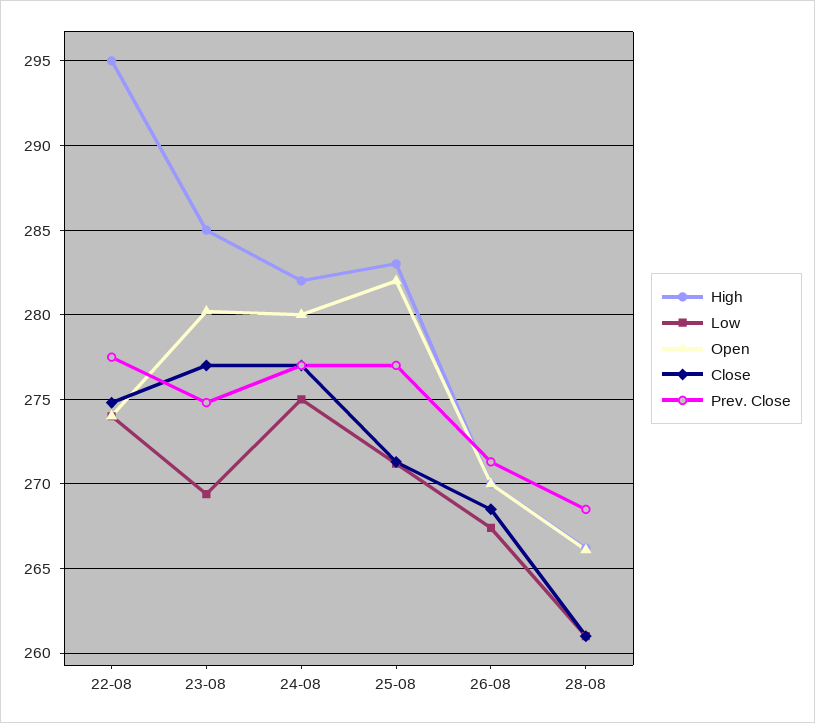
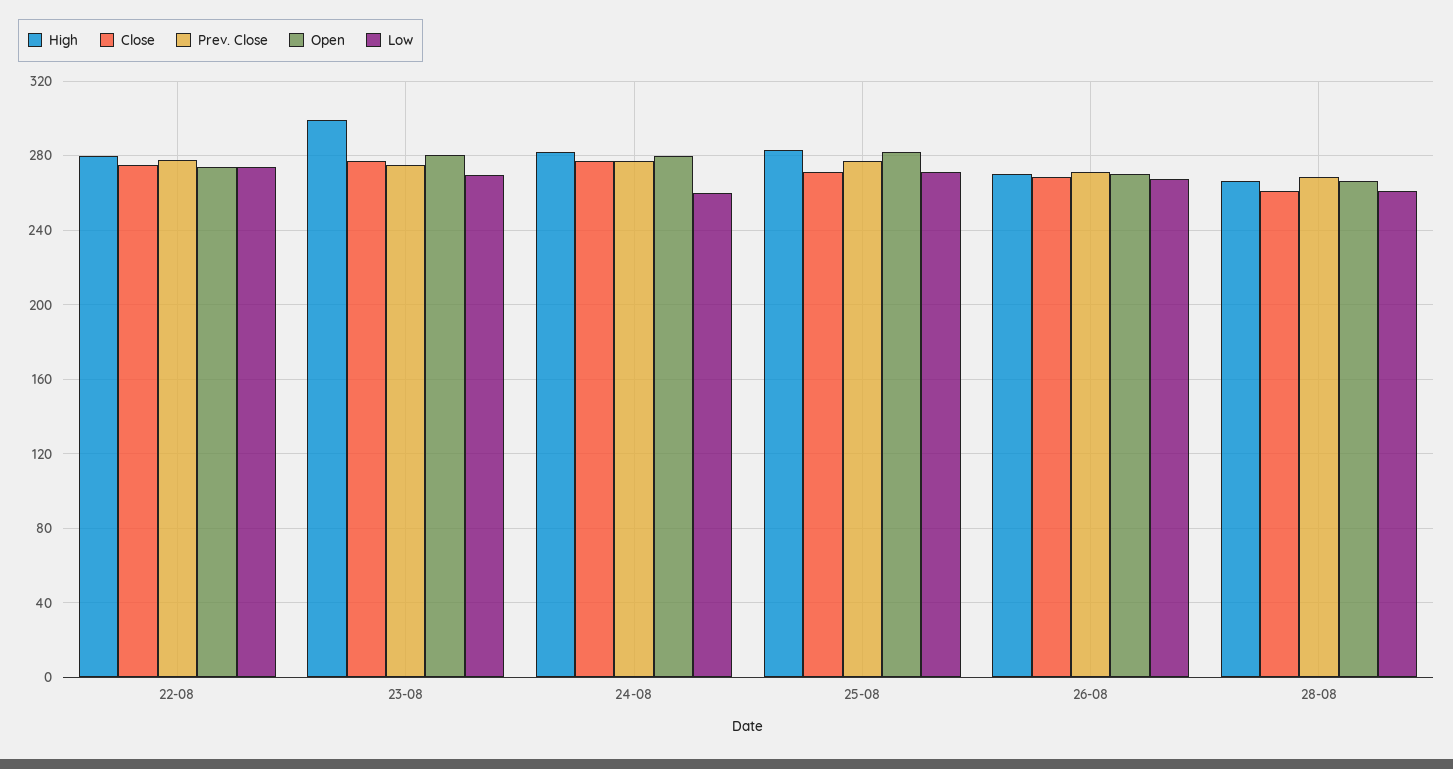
High, 22-08: 295 -> 280
High, 23-08: 285 -> 300
Low, 24-08: 275 -> 260

